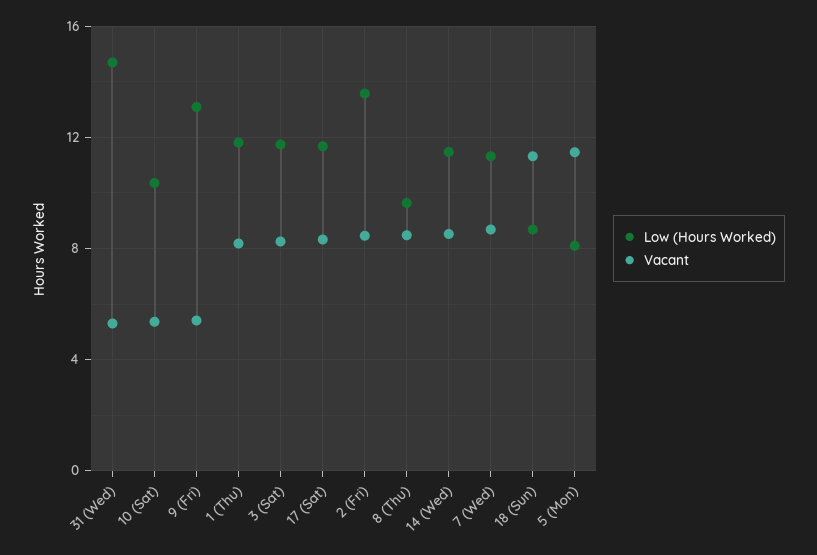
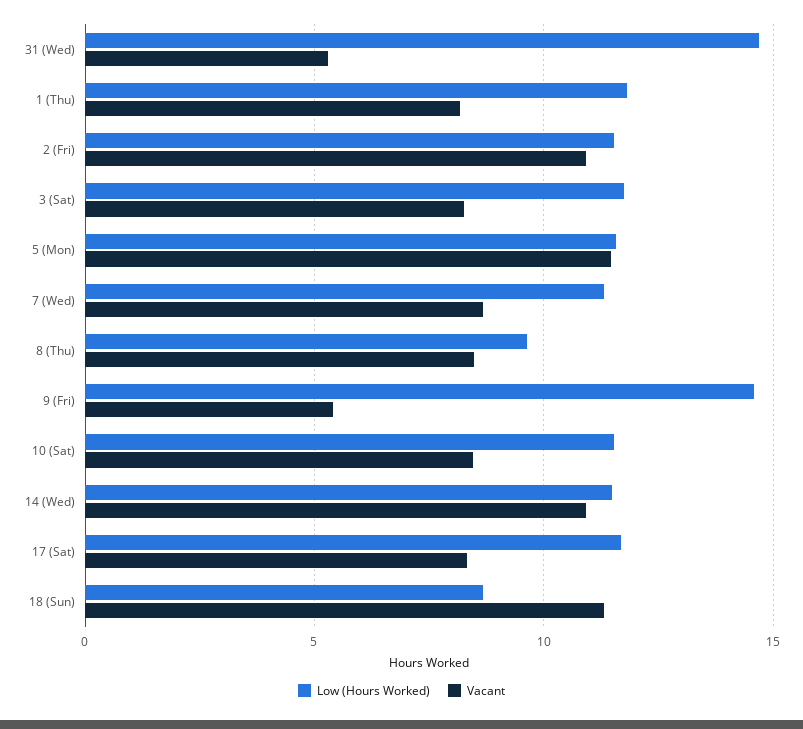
Low (Hours Worked), 10 (Sat): 10.5 -> 11.5
Vacant, 10 (Sat): 5.5 -> 8.5
Low (Hours Worked), 9 (Fri): 13 -> 14.5
Low (Hours Worked), 2 (Fri): 13.5 -> 11.5
Vacant, 2 (Fri): 8.5 -> 11
Vacant, 14 (Wed): 8.5 -> 11
Low (Hours Worked), 5 (Mon): 8 -> 11.5

